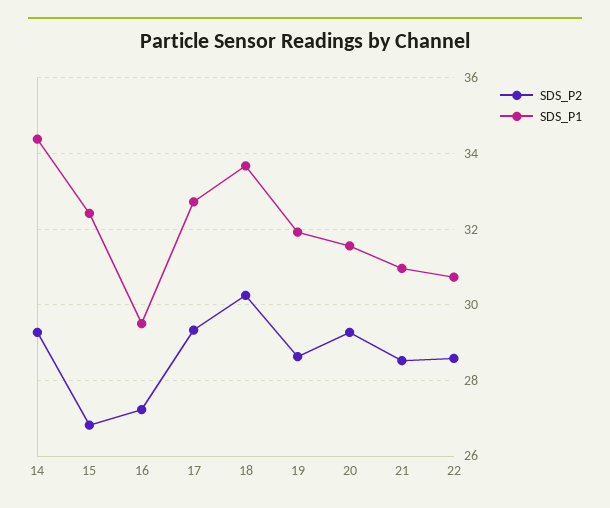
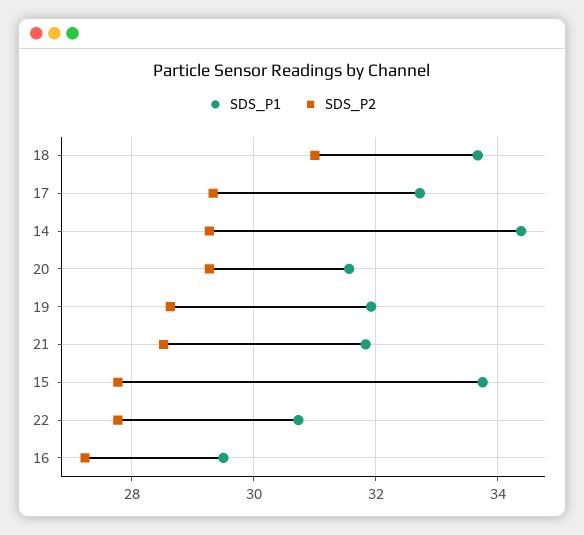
SDS_P2, 15: 26.8 -> 27.8
SDS_P1, 15: 32.4 -> 33.8
SDS_P2, 18: 30.2 -> 31
SDS_P1, 21: 31 -> 31.8
SDS_P2, 22: 28.6 -> 27.8

